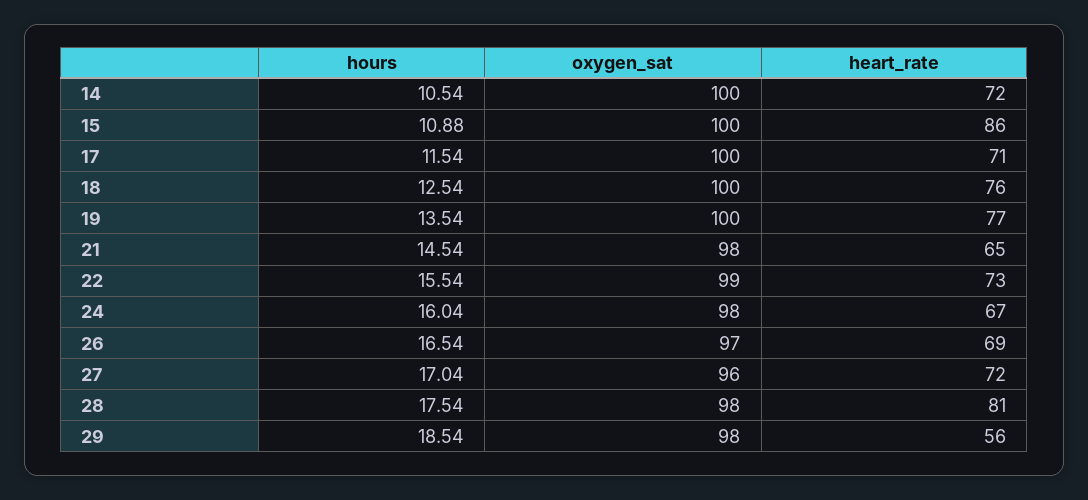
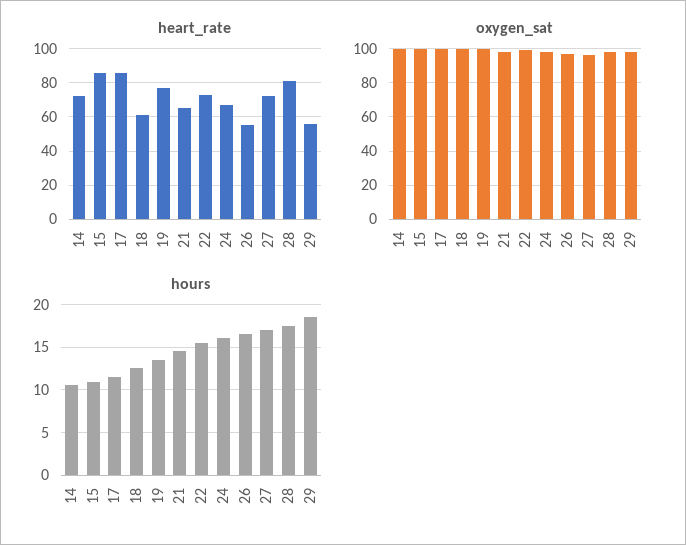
heart_rate, 17: 71 -> 85
heart_rate, 18: 76 -> 60
heart_rate, 26: 69 -> 55

